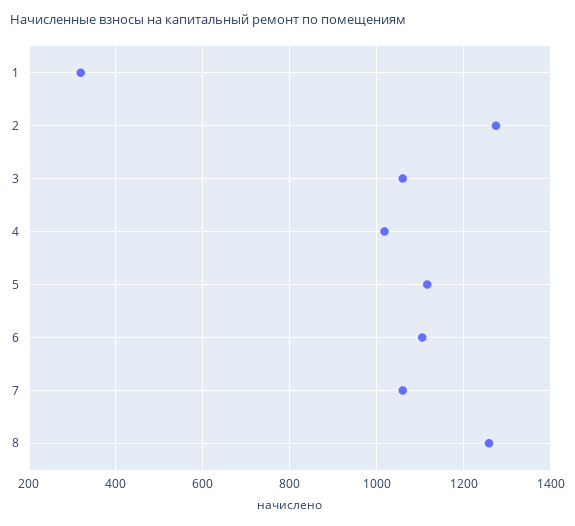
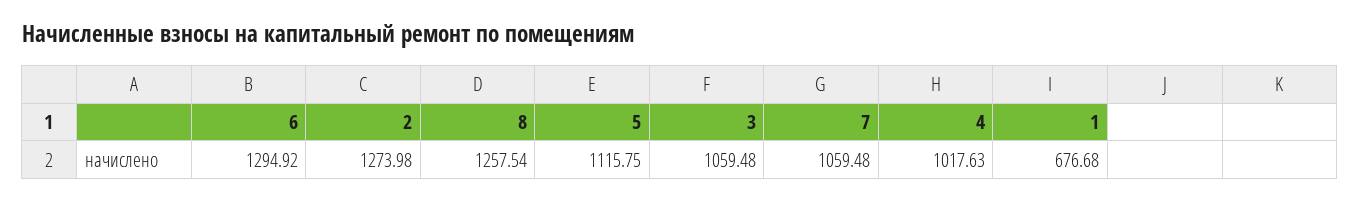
1: 320 -> 676.68
6: 1100 -> 1294.92

